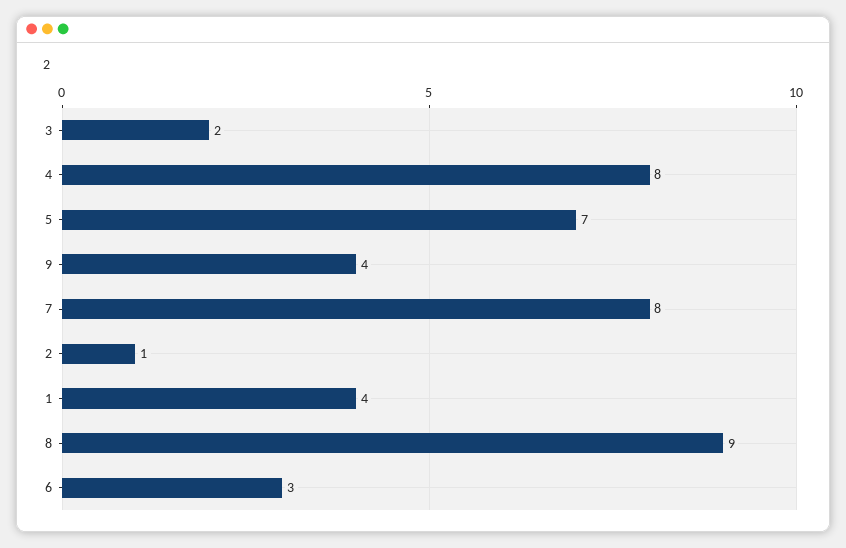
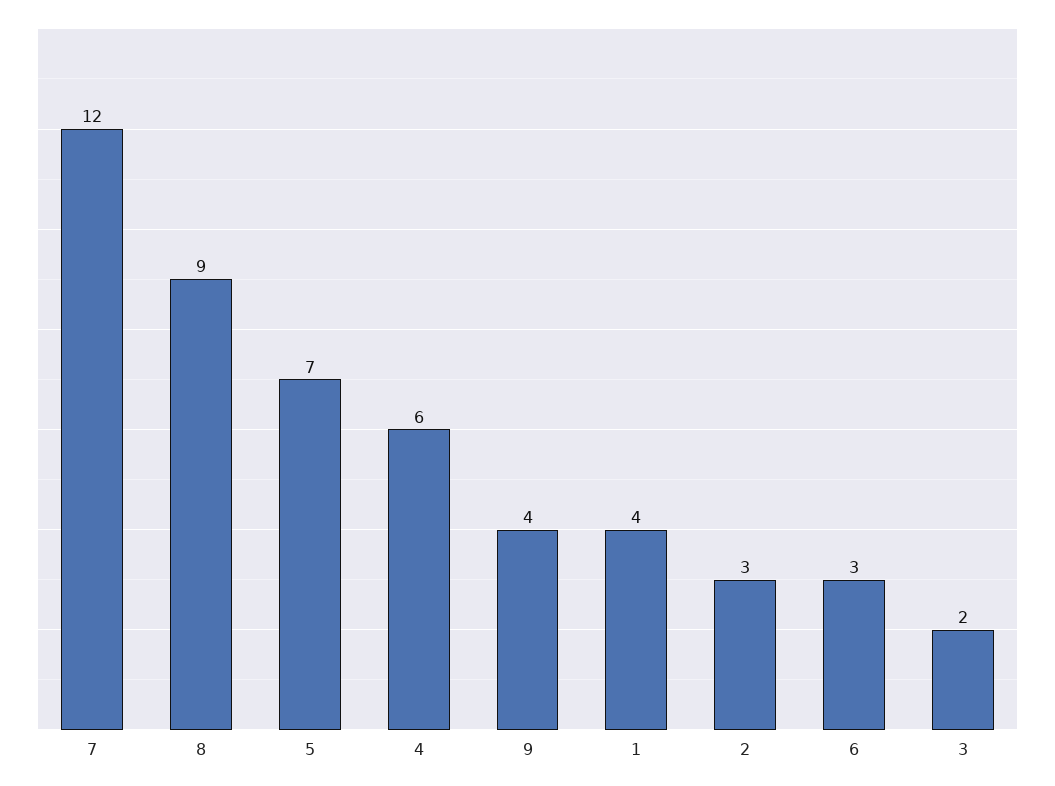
4: 8 -> 6
7: 8 -> 12
2: 1 -> 3

